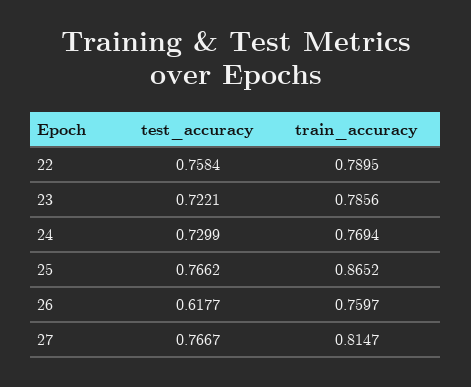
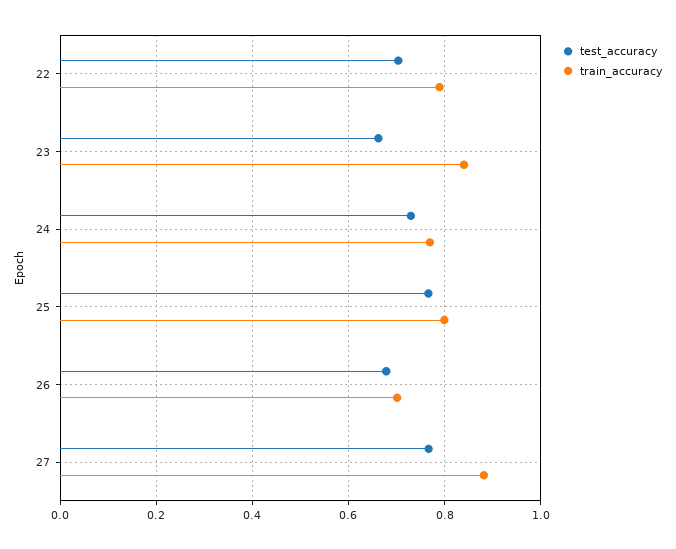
test_accuracy, 22: 0.7584 -> 0.7
test_accuracy, 23: 0.7221 -> 0.66
train_accuracy, 23: 0.7856 -> 0.84
train_accuracy, 25: 0.8652 -> 0.8
test_accuracy, 26: 0.6177 -> 0.68
train_accuracy, 26: 0.7597 -> 0.7
train_accuracy, 27: 0.8147 -> 0.88

